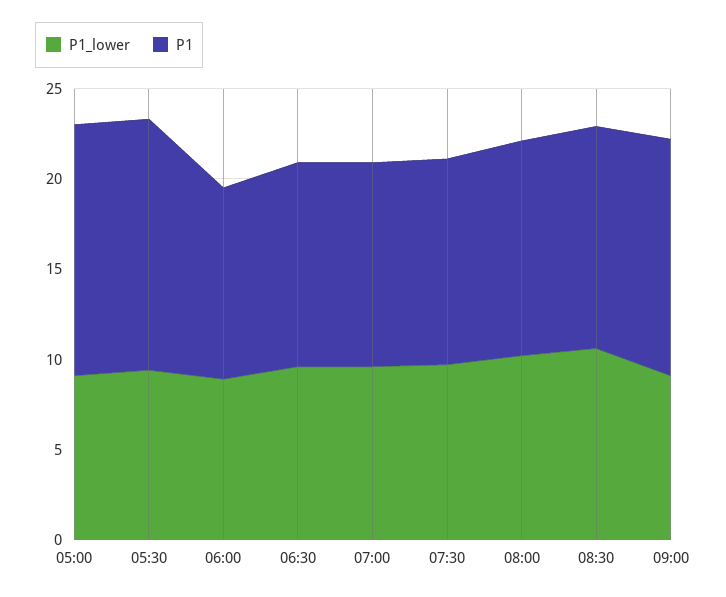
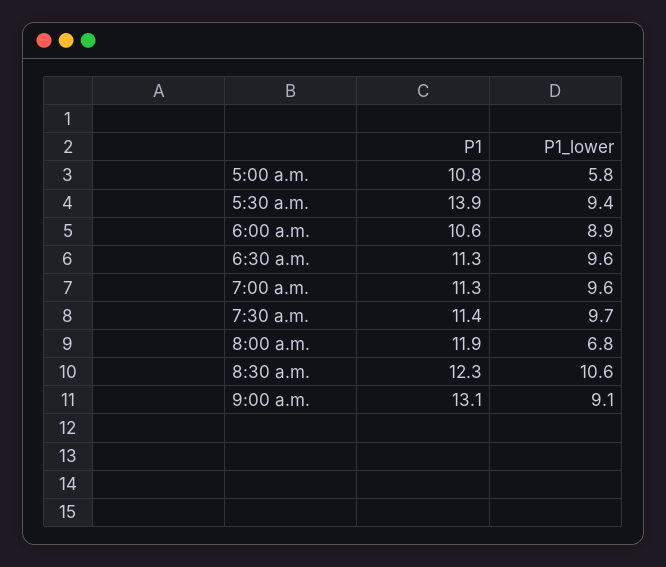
P1_lower, 05:00: 9 -> 5.8
P1, 05:00: 14 -> 10.8
P1_lower, 08:00: 10 -> 6.8

